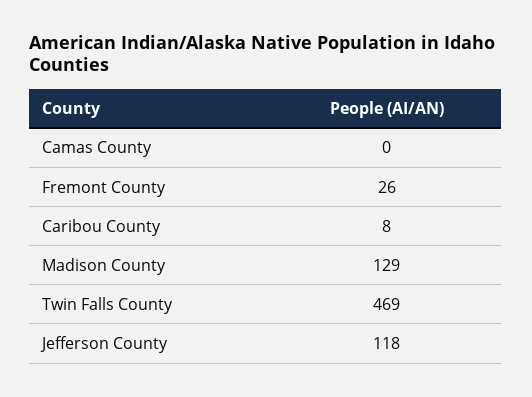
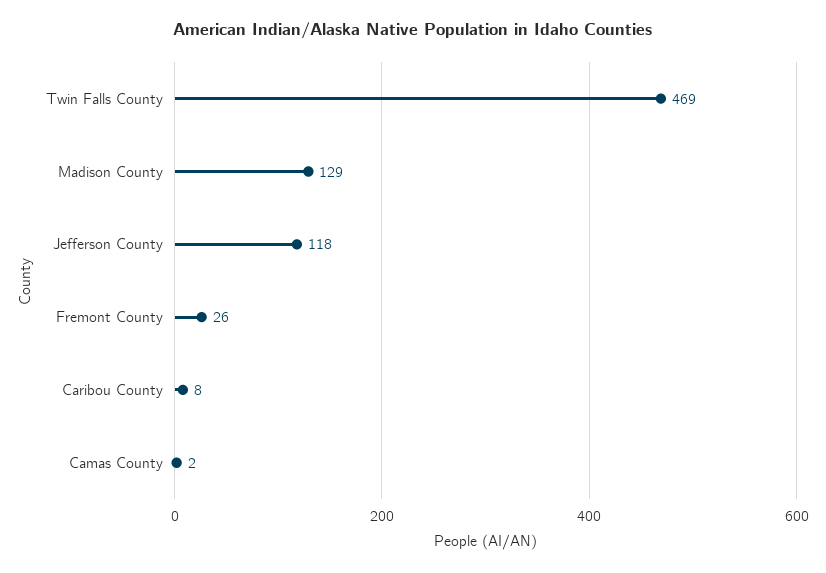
Camas County: 0 -> 2

